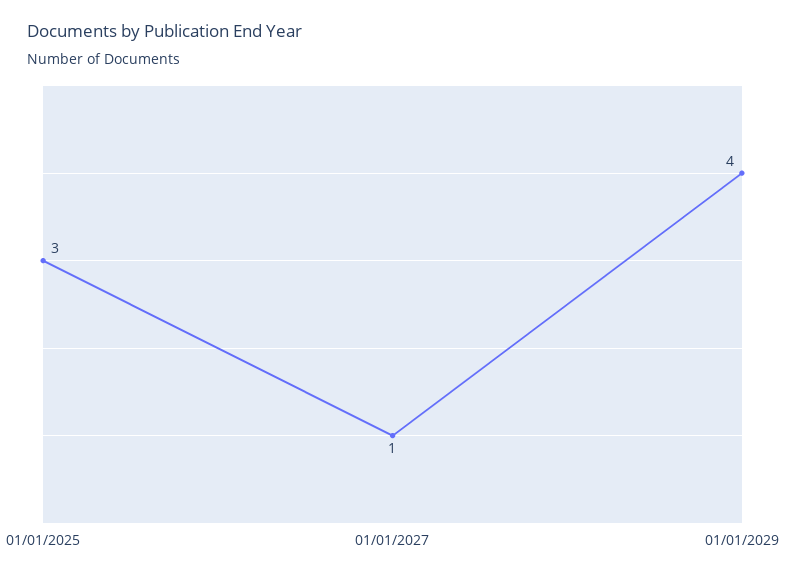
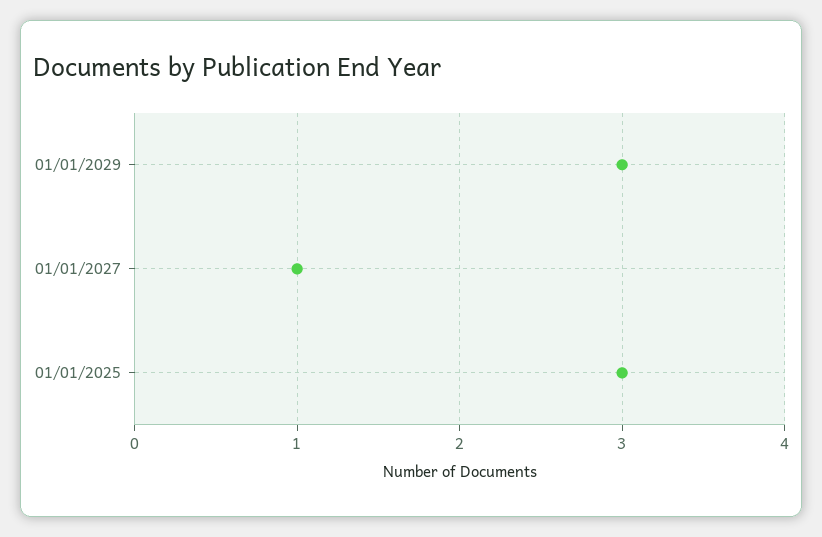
01/01/2029: 4 -> 3

